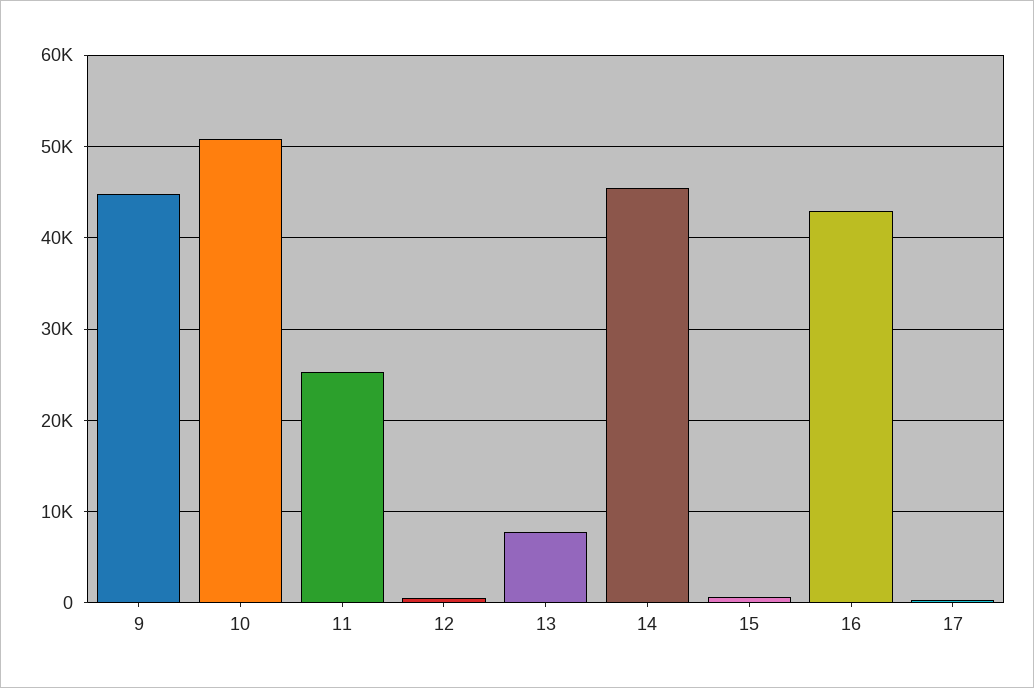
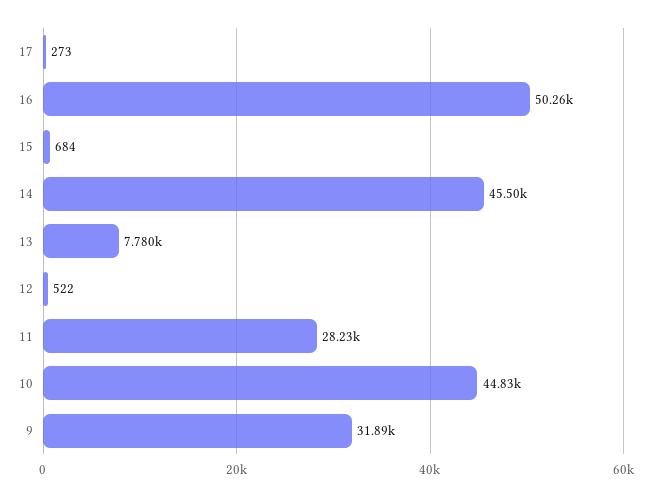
9: 45000 -> 31890
10: 51000 -> 44830
11: 25000 -> 28230
16: 43000 -> 50260

